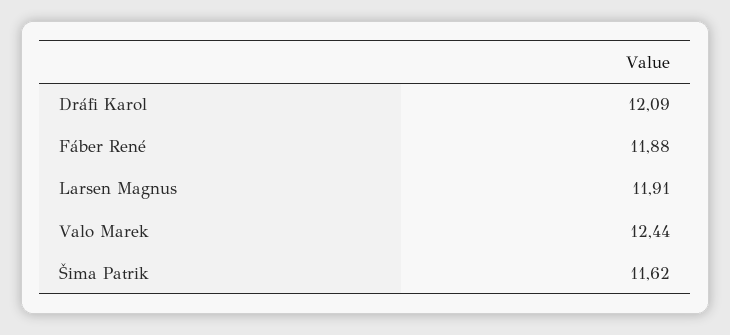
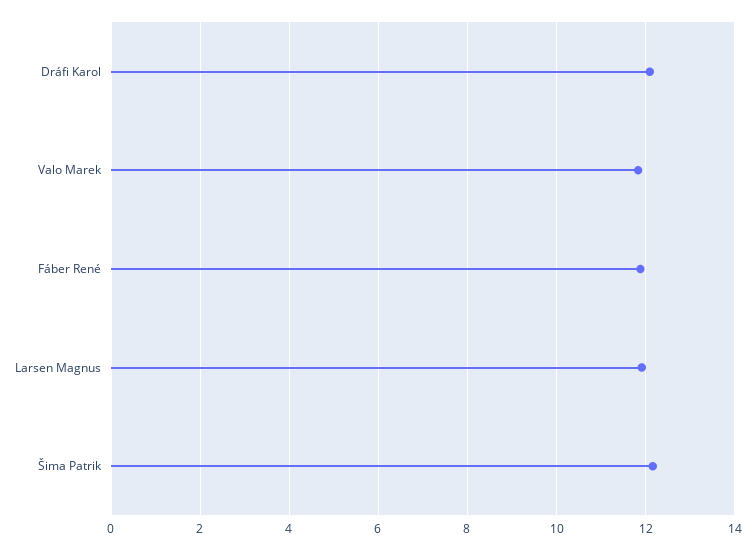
Valo Marek: 12.44 -> 11.8
Šima Patrik: 11.62 -> 12.2

